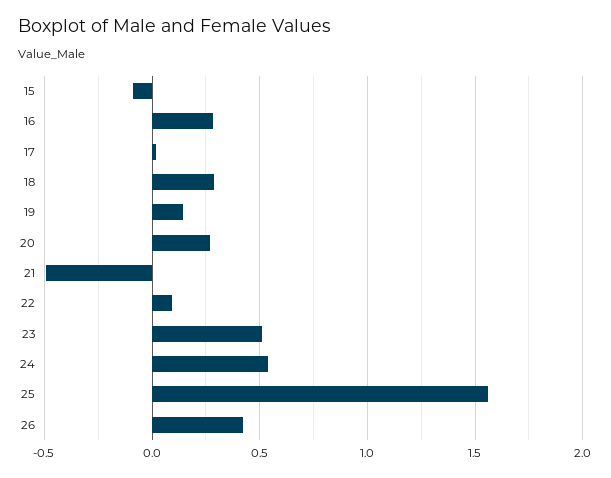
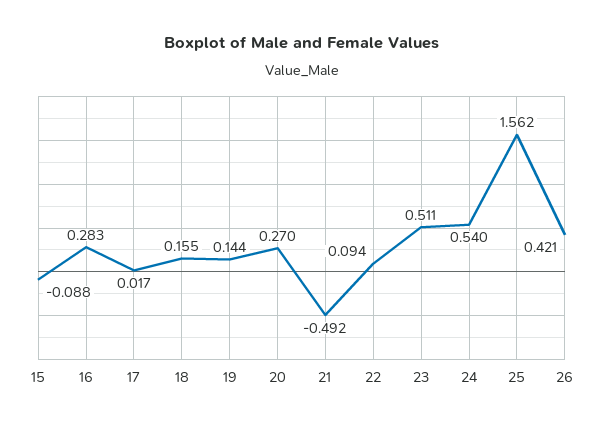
18: 0.3 -> 0.155

